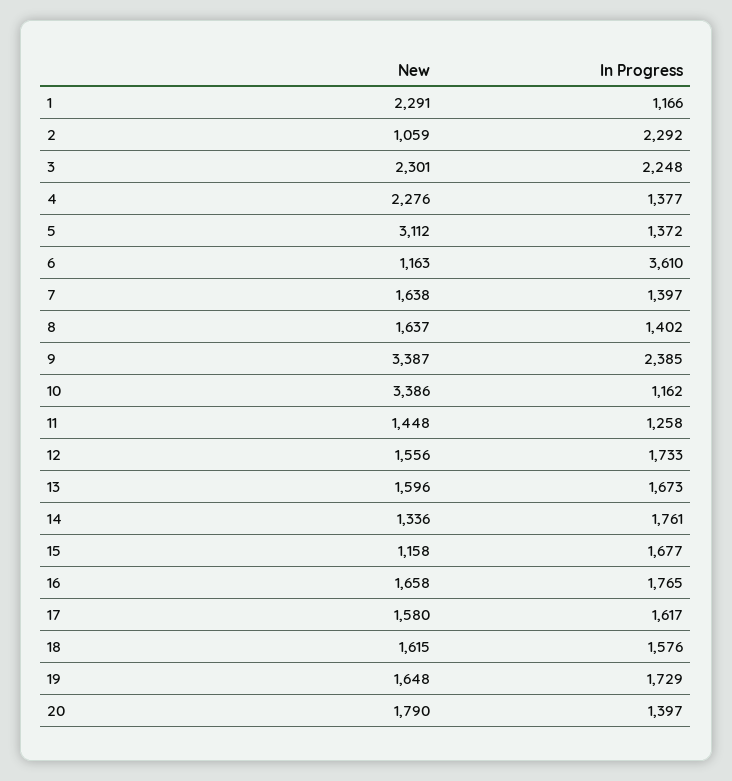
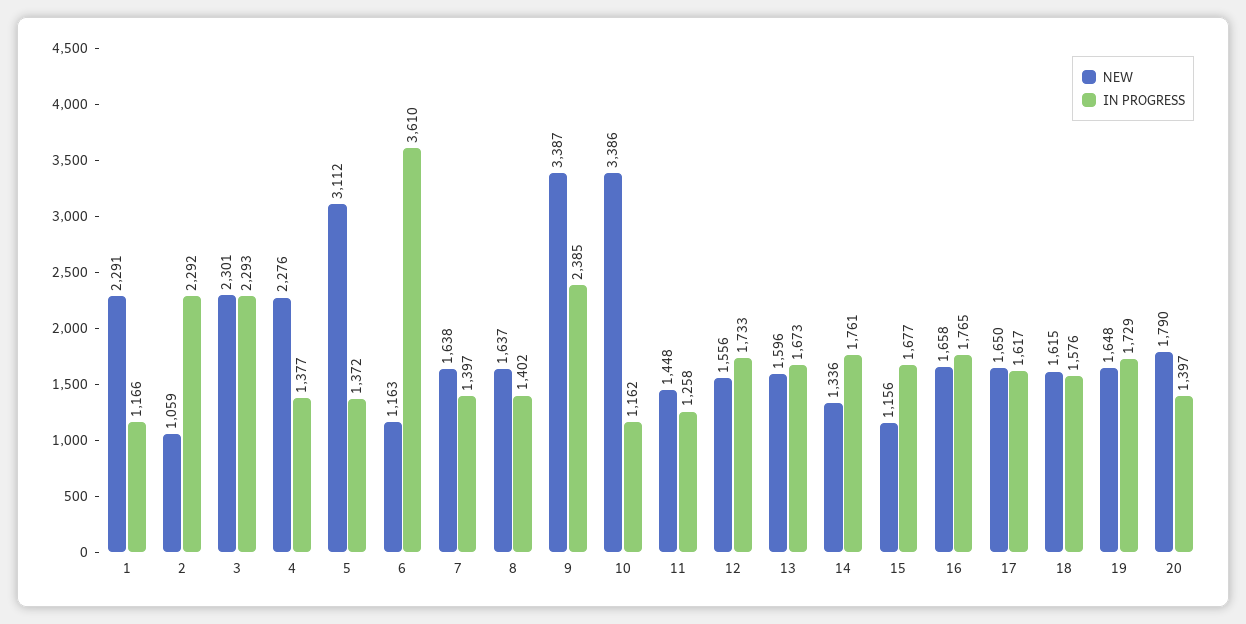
In Progress, 3: 2248 -> 2293
New, 15: 1158 -> 1156
New, 17: 1580 -> 1650

